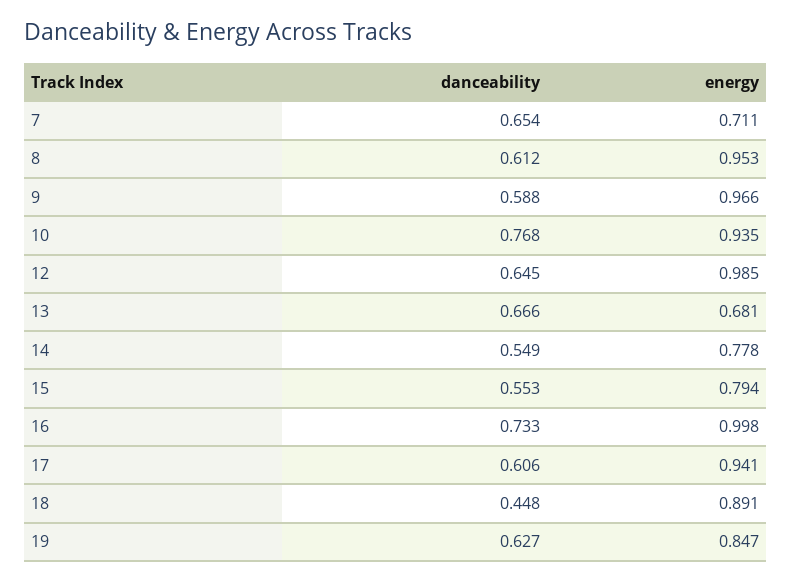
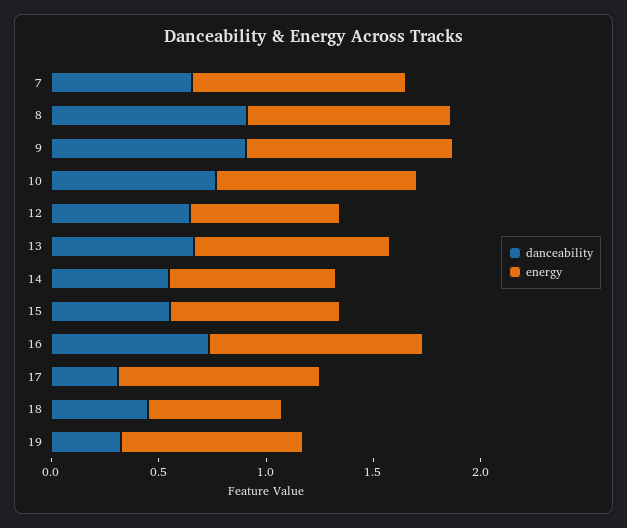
energy, 7: 0.711 -> 1
danceability, 8: 0.612 -> 0.9
danceability, 9: 0.588 -> 0.9
energy, 12: 0.985 -> 0.7
energy, 13: 0.681 -> 0.9
danceability, 17: 0.606 -> 0.3
energy, 18: 0.891 -> 0.6
danceability, 19: 0.627 -> 0.3

